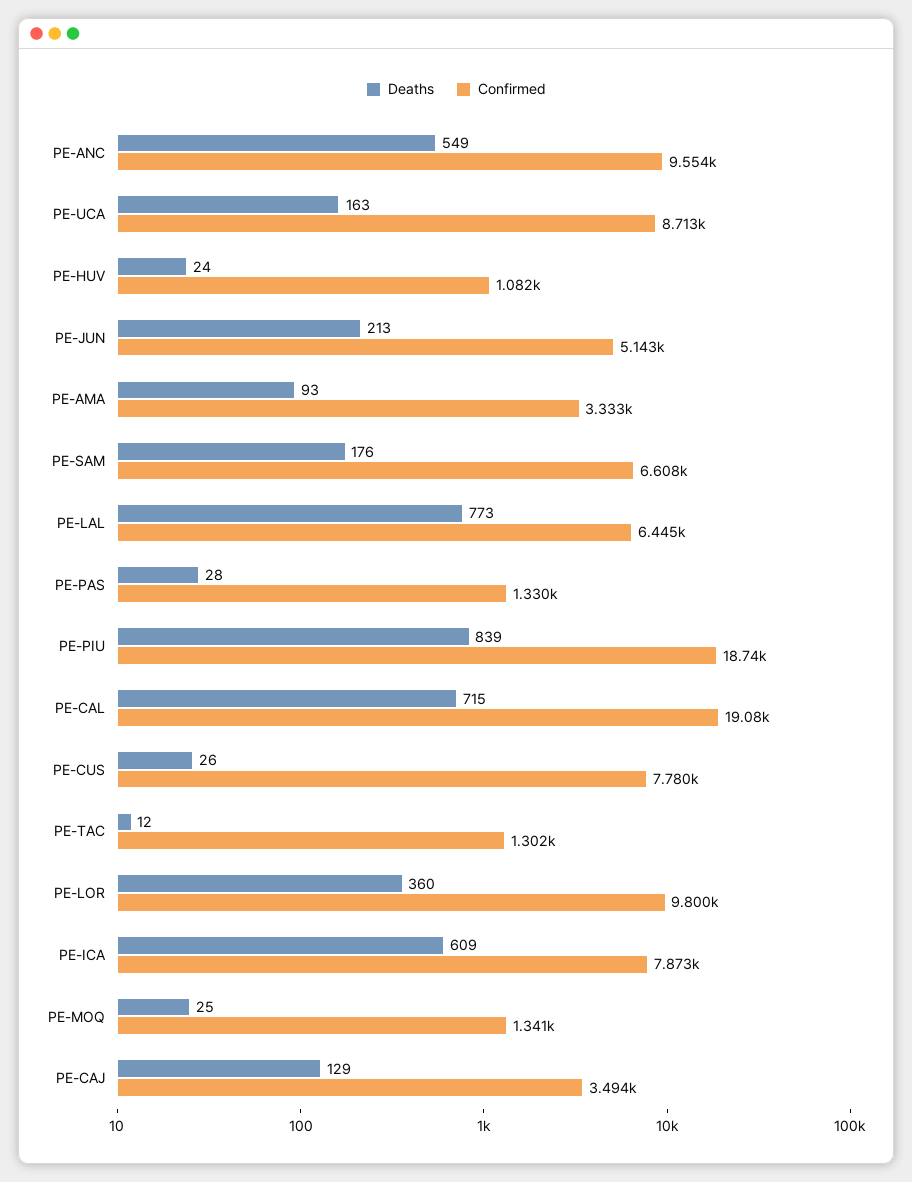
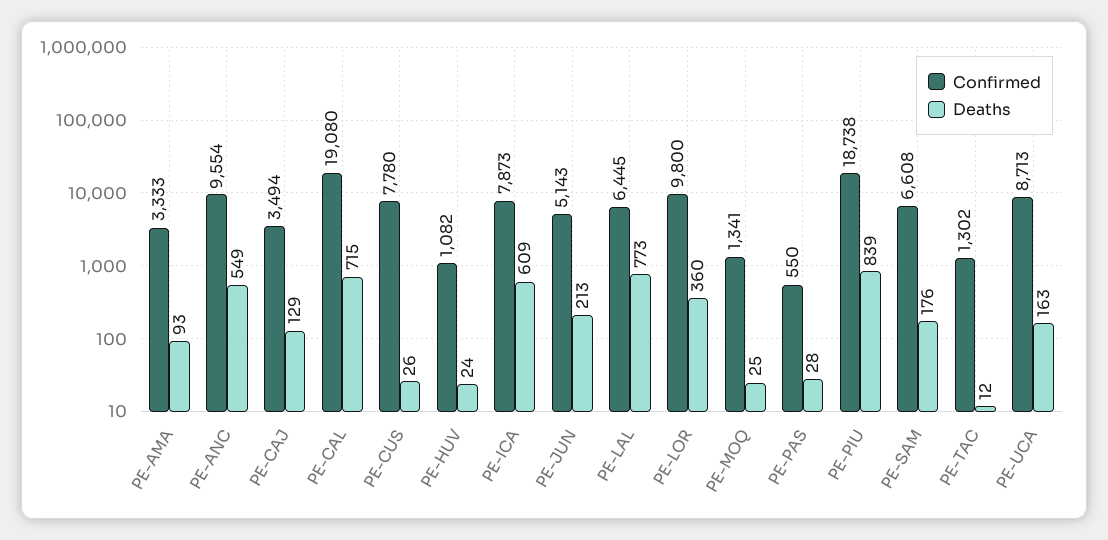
Confirmed, PE-PAS: 1330 -> 550

